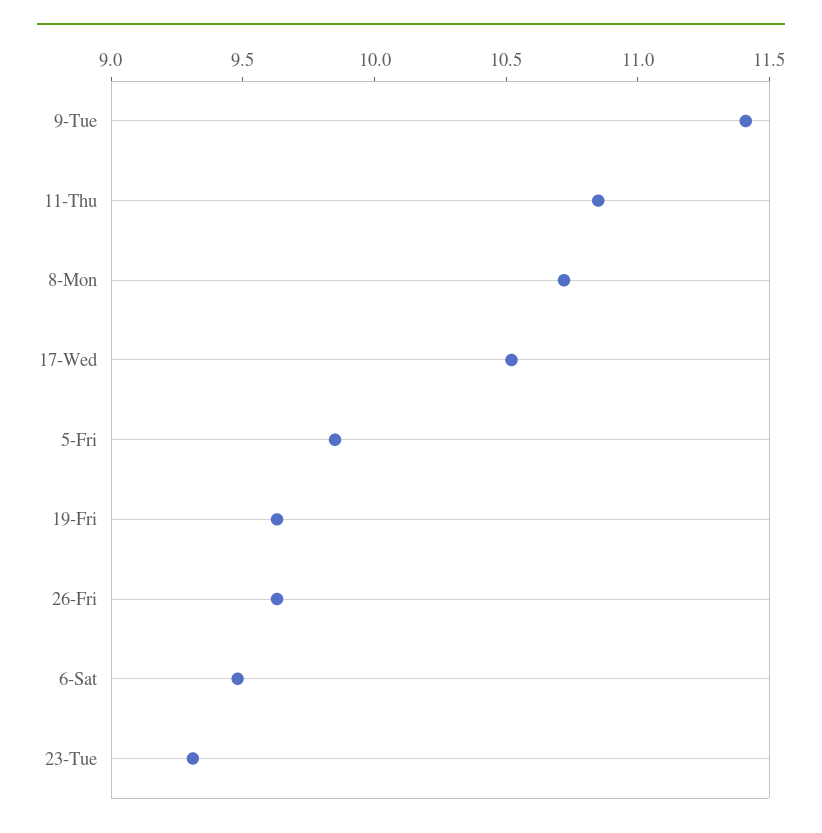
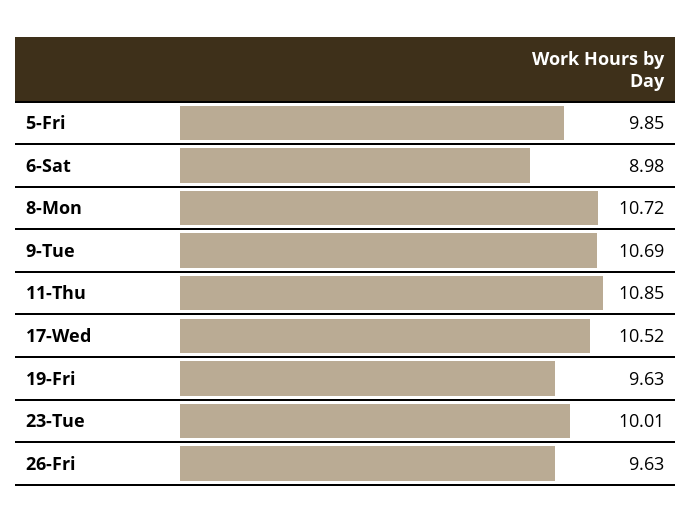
9-Tue: 11.4 -> 10.69
6-Sat: 9.5 -> 8.98
23-Tue: 9.3 -> 10.01

